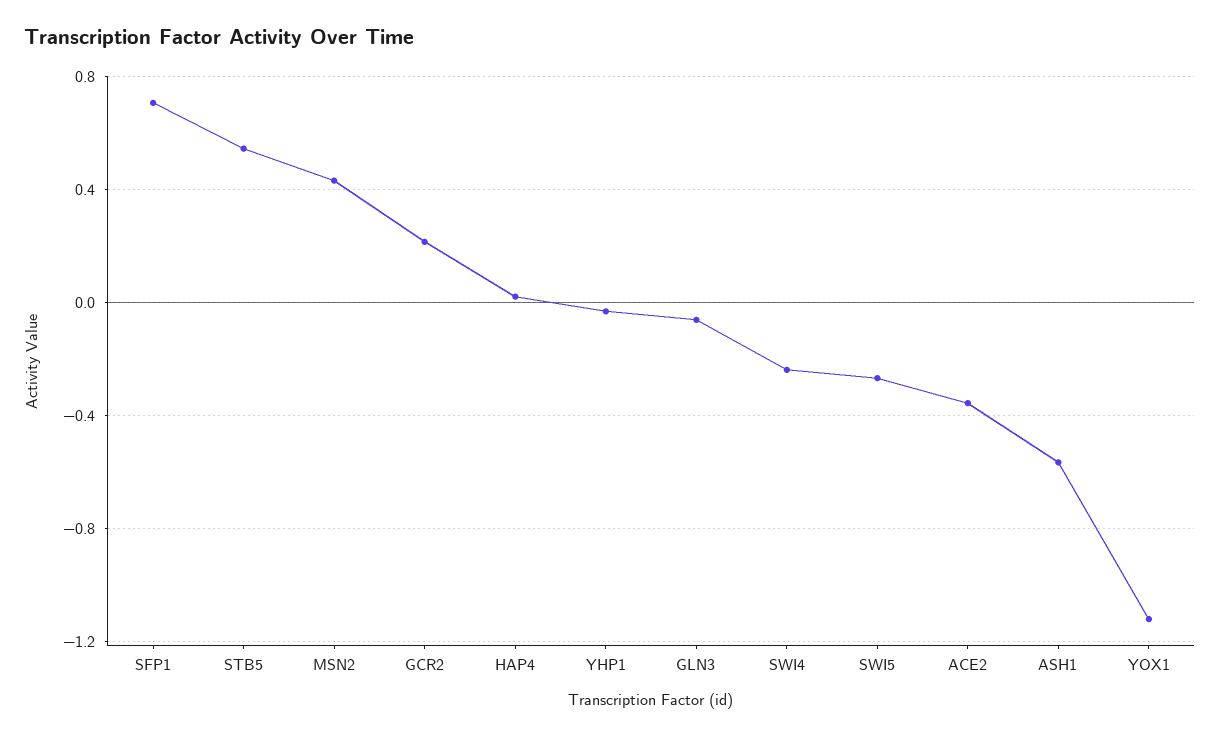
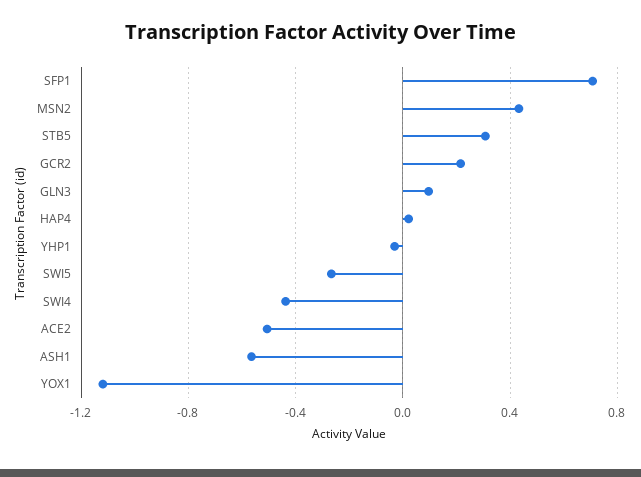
STB5: 0.55 -> 0.3
GLN3: -0.05 -> 0.1
SWI4: -0.25 -> -0.45
ACE2: -0.35 -> -0.5

